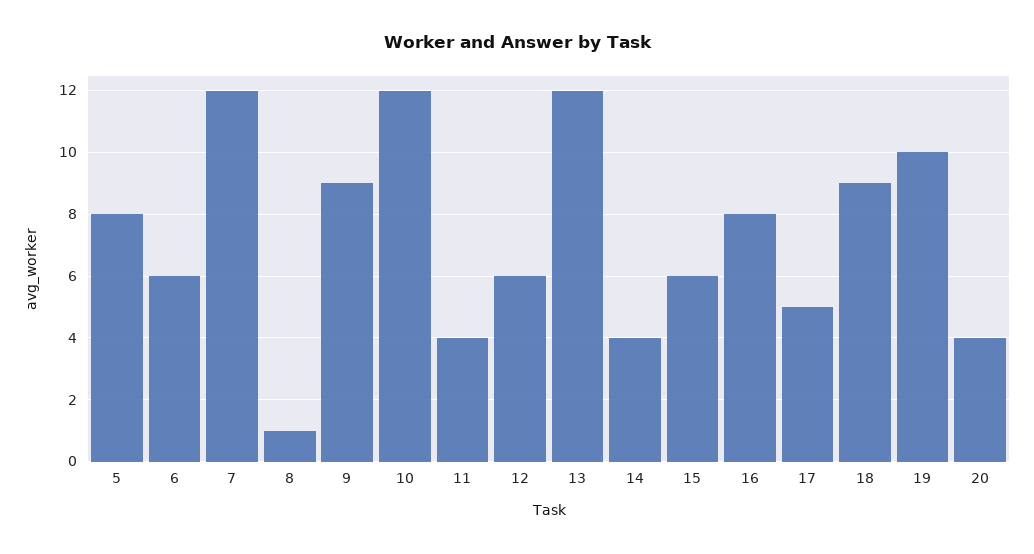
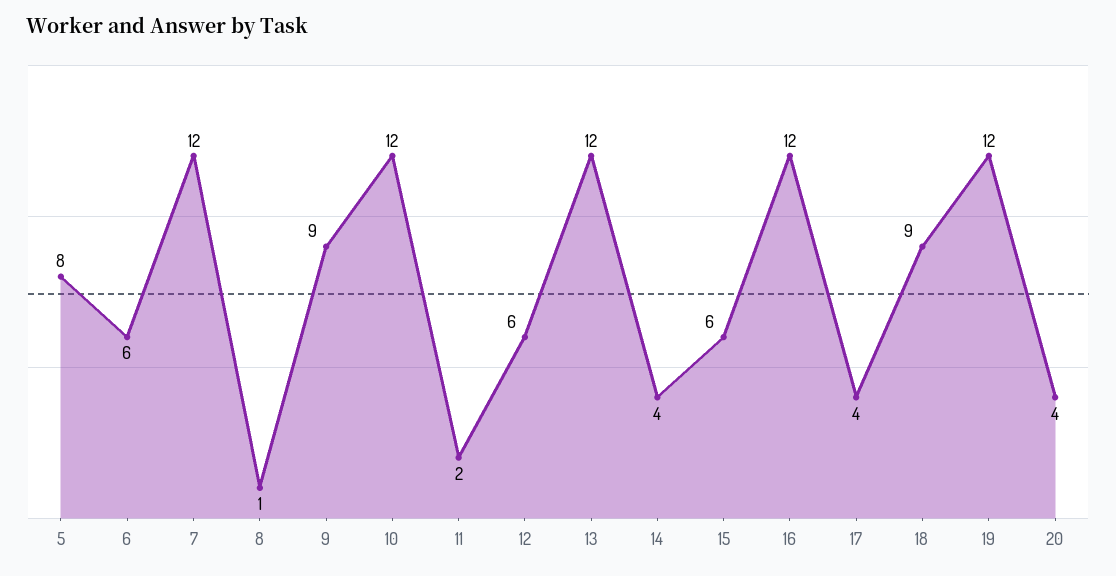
11: 4 -> 2
16: 8 -> 12
17: 5 -> 4
19: 10 -> 12

